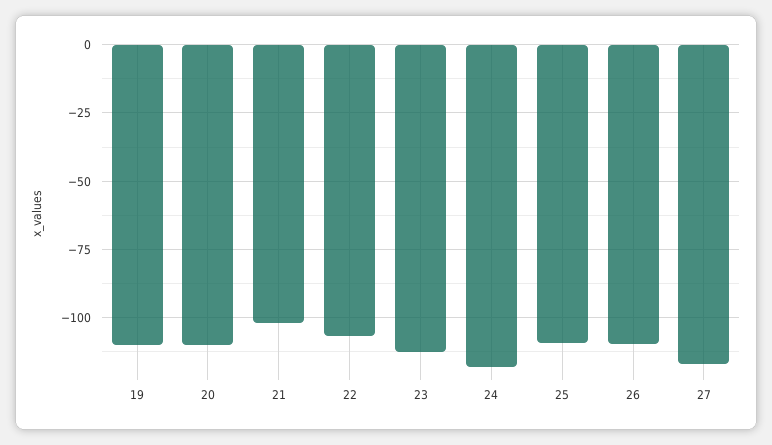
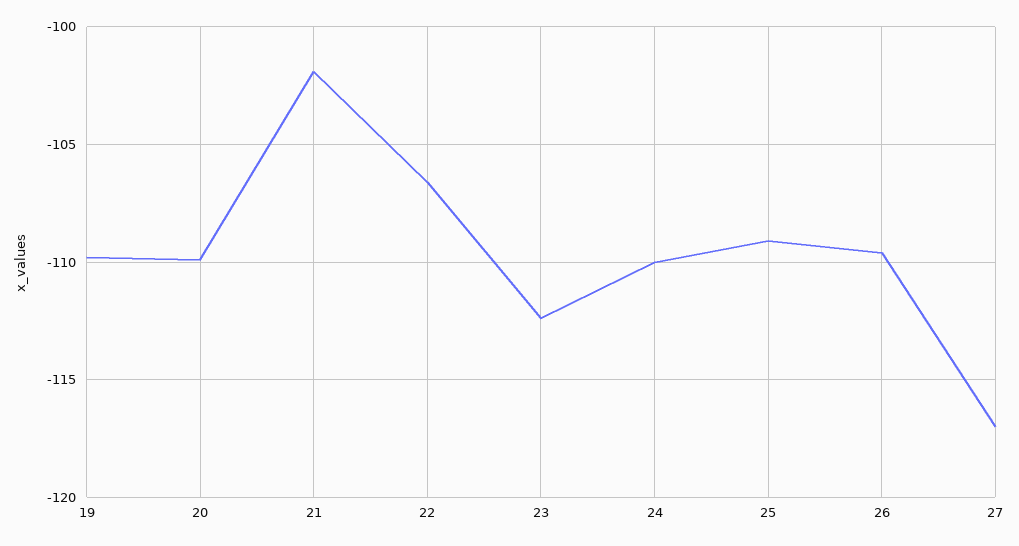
24: -117.5 -> -110

